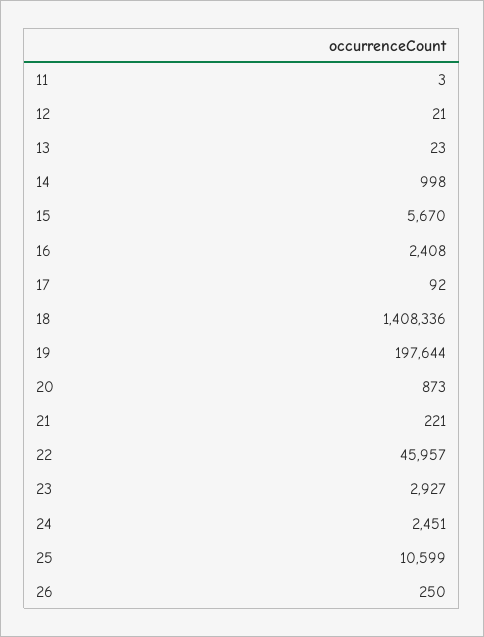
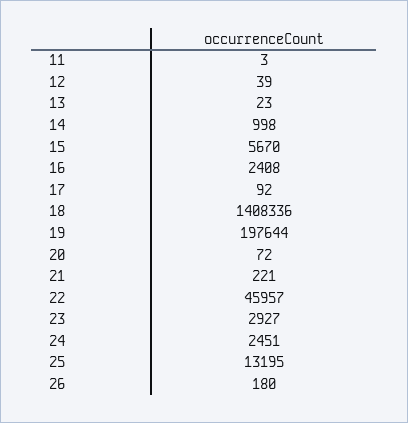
12: 21 -> 39
20: 873 -> 72
25: 10599 -> 13195
26: 250 -> 180

